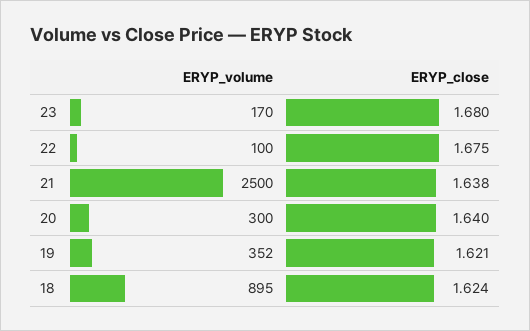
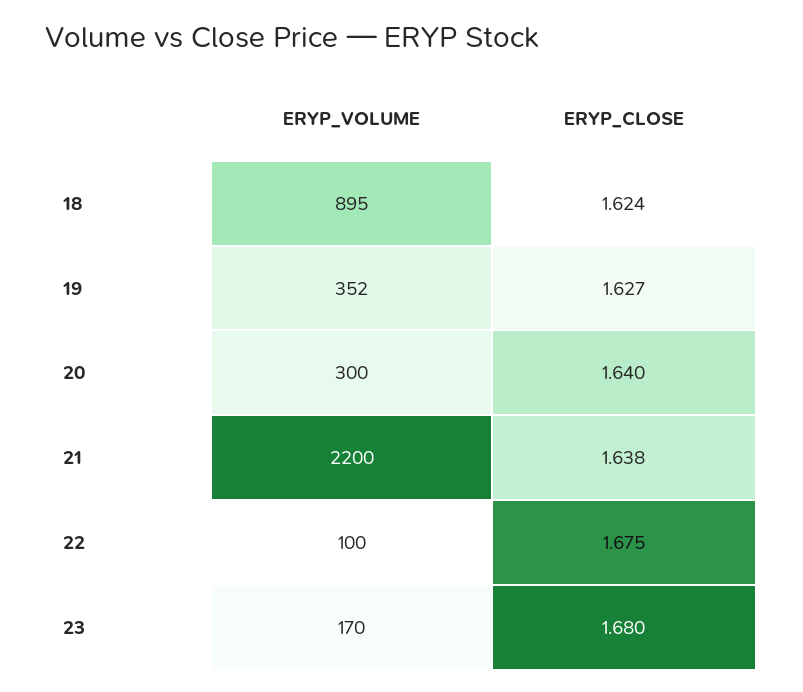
ERYP_volume, 21: 2500 -> 2200
ERYP_close, 19: 1.621 -> 1.627

